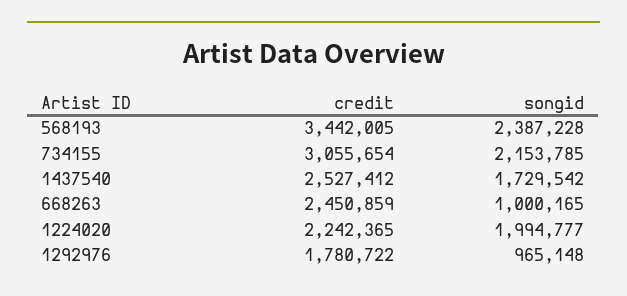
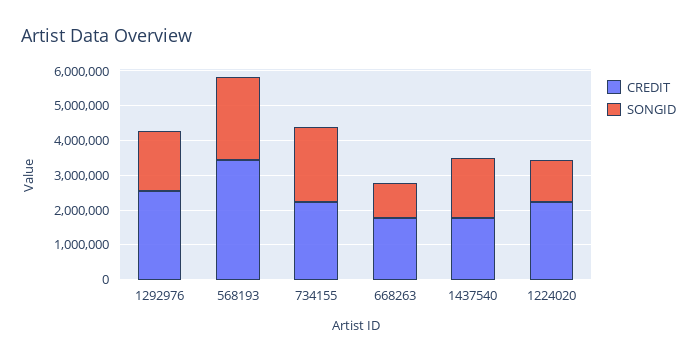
credit, 734155: 3055654 -> 2250000
credit, 1437540: 2527412 -> 1750000
credit, 668263: 2450859 -> 1750000
songid, 1224020: 1994777 -> 1250000
credit, 1292976: 1780722 -> 2500000
songid, 1292976: 965148 -> 1750000

